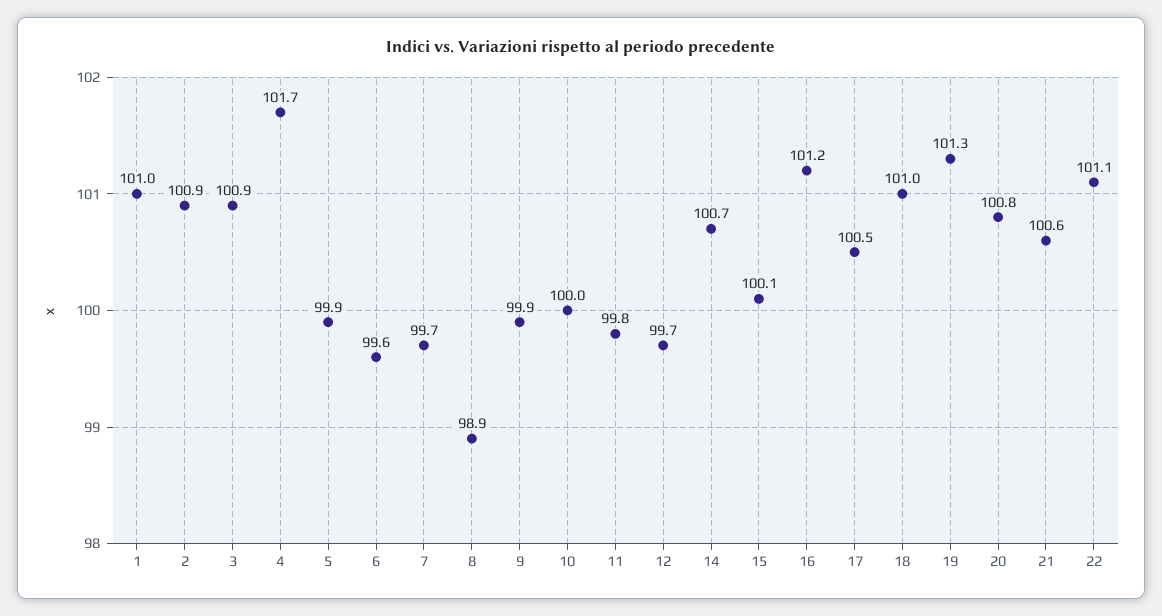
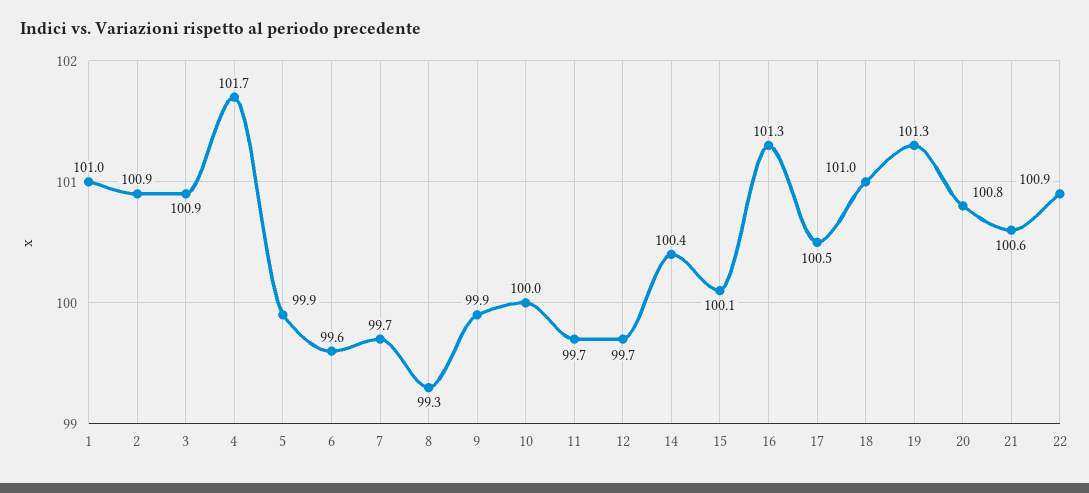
8: 98.9 -> 99.3
11: 99.8 -> 99.7
14: 100.7 -> 100.4
16: 101.2 -> 101.3
22: 101.1 -> 100.9

